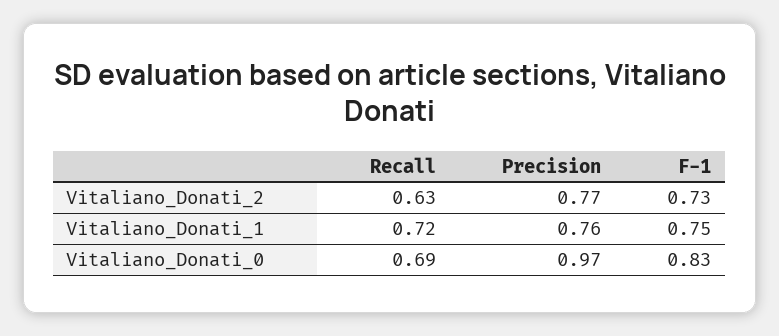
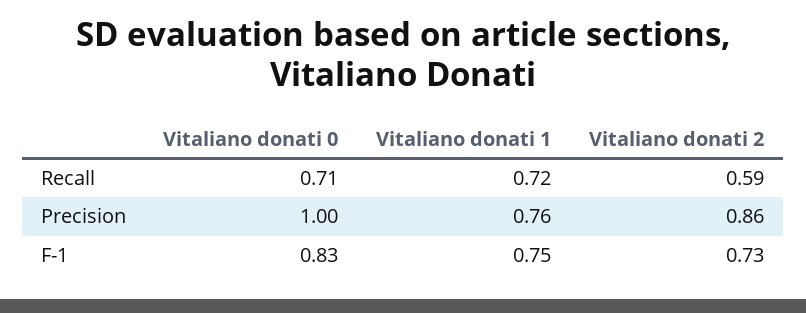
Recall, Vitaliano_Donati_2: 0.63 -> 0.59
Precision, Vitaliano_Donati_2: 0.77 -> 0.86
Recall, Vitaliano_Donati_0: 0.69 -> 0.71
Precision, Vitaliano_Donati_0: 0.97 -> 1

